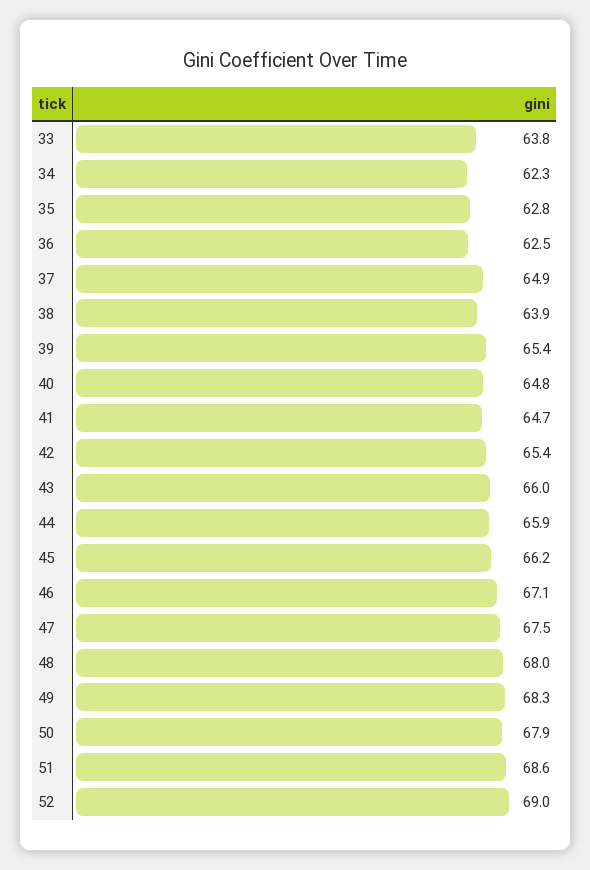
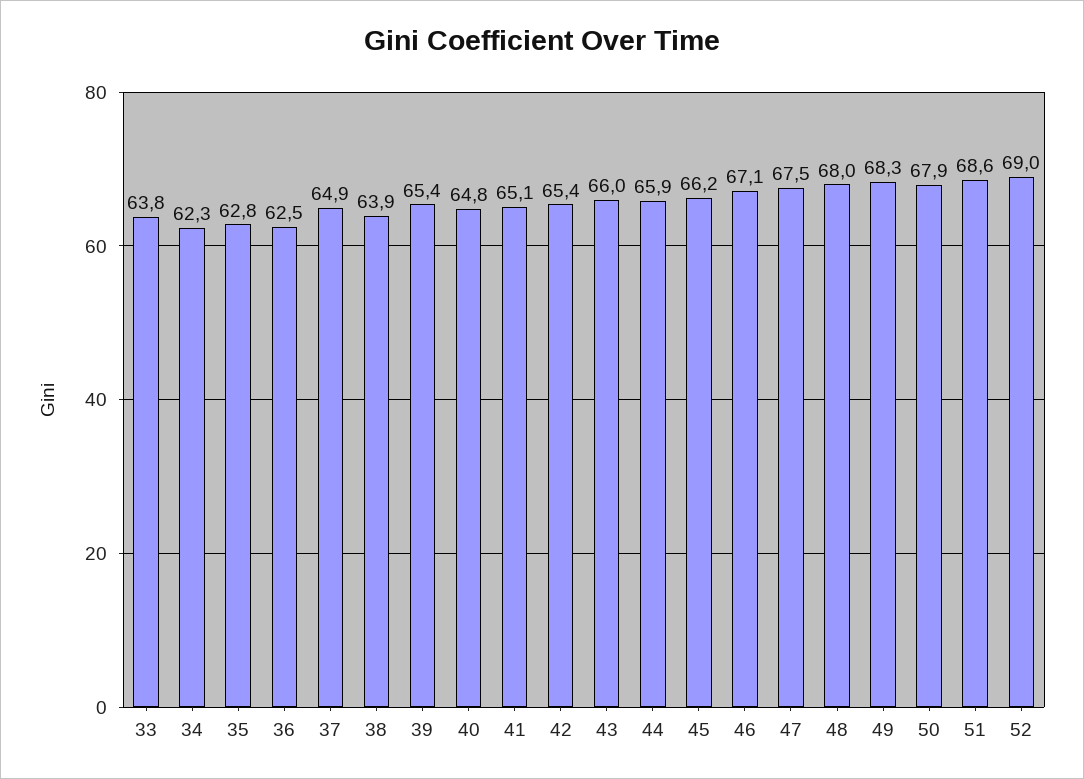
41: 64.7 -> 65.1

